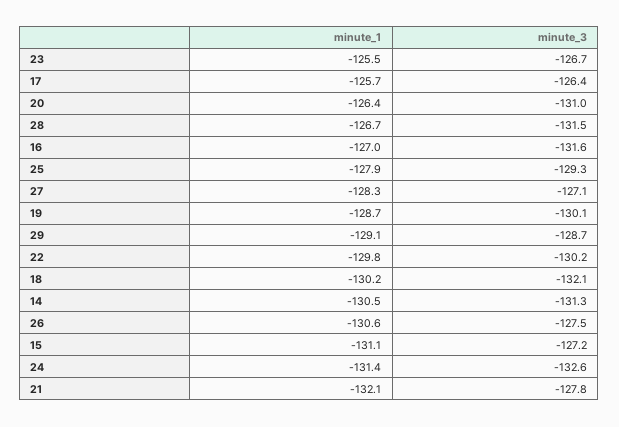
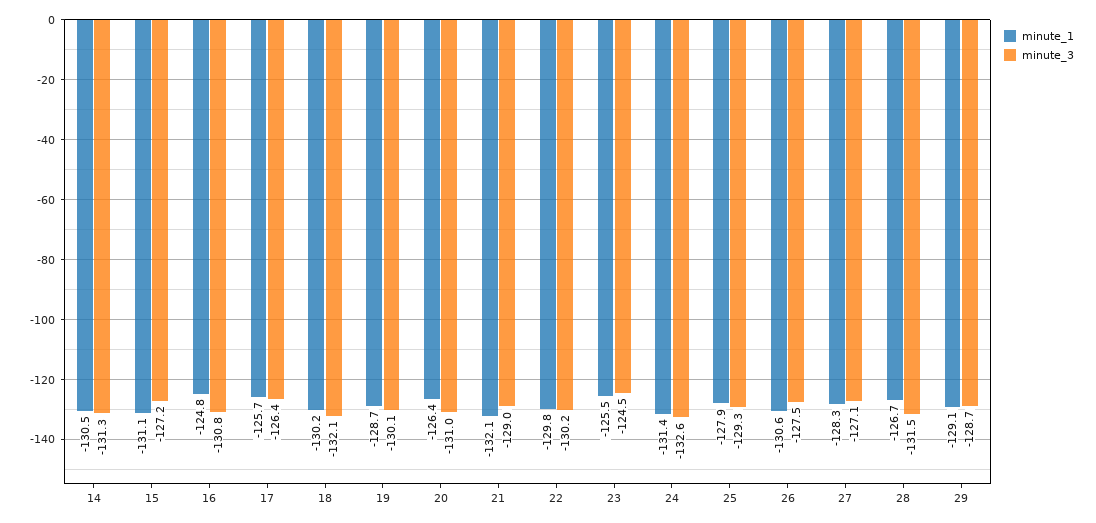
minute_3, 23: -126.7 -> -124.5
minute_1, 16: -127 -> -124.8
minute_3, 16: -131.6 -> -130.8
minute_3, 21: -127.8 -> -129

